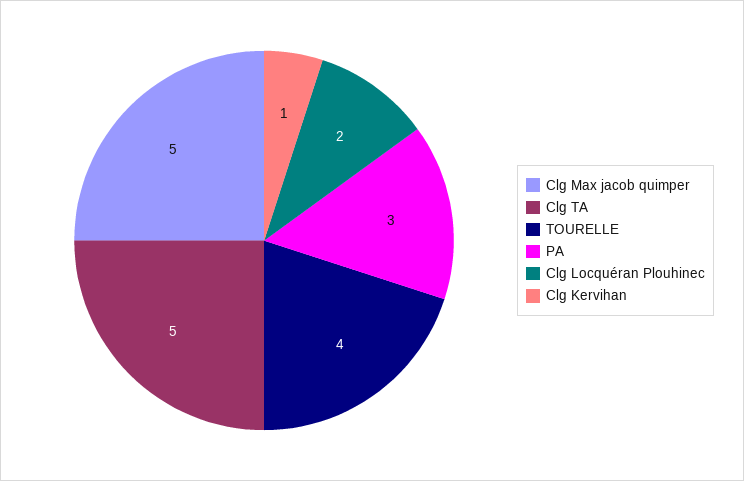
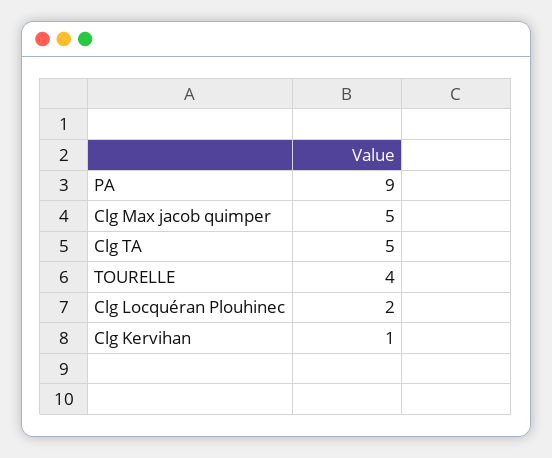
PA: 3 -> 9

